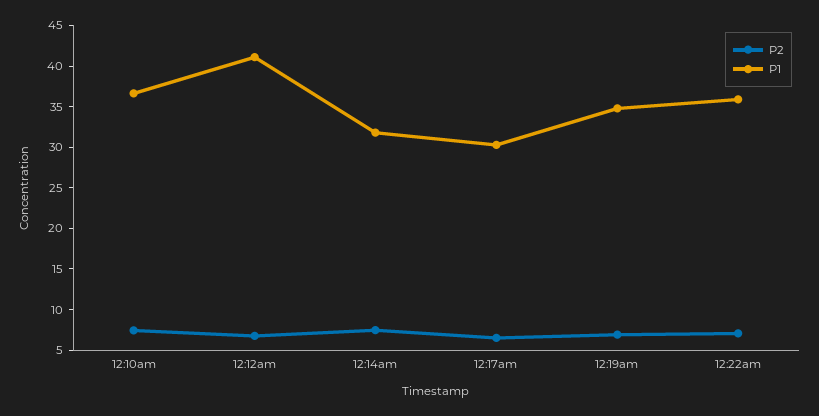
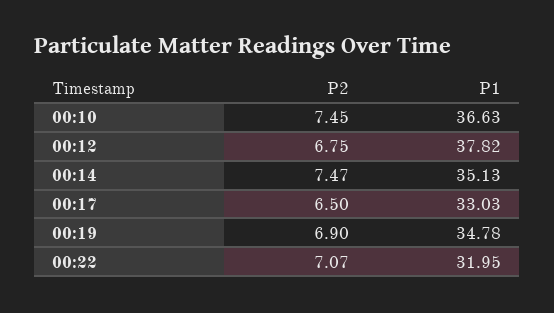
P1, 12:12am: 41 -> 37.82
P1, 12:14am: 32 -> 35.13
P1, 12:17am: 30 -> 33.03
P1, 12:22am: 36 -> 31.95

